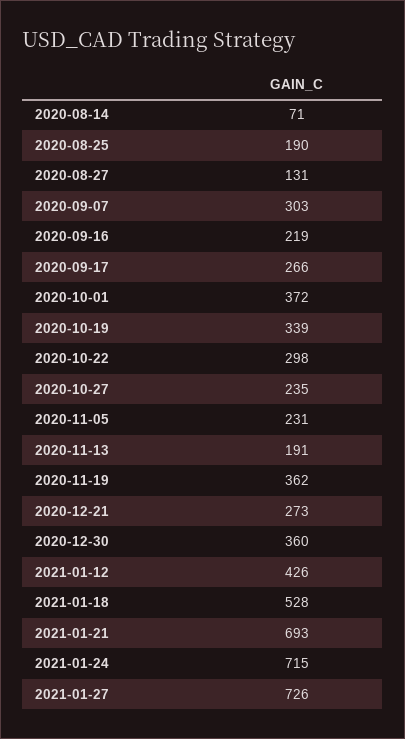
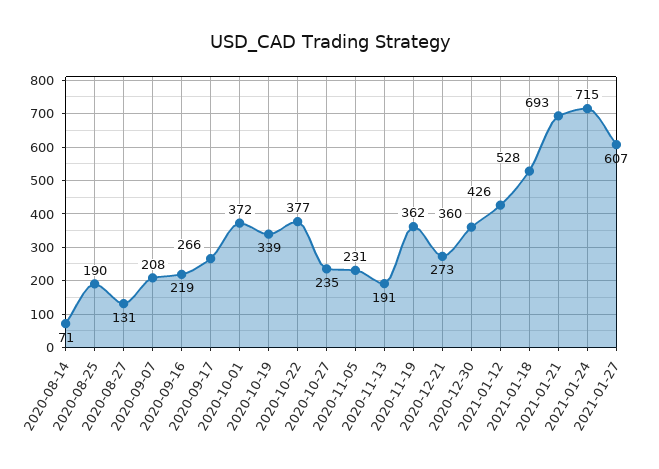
2020-09-07: 303 -> 208
2020-10-22: 298 -> 377
2021-01-27: 726 -> 607

